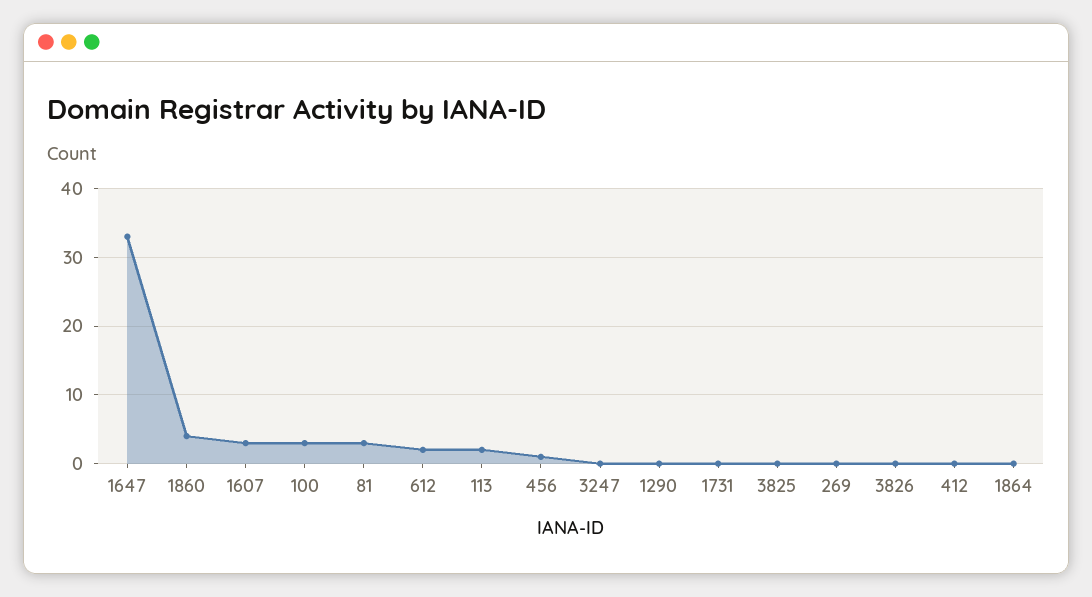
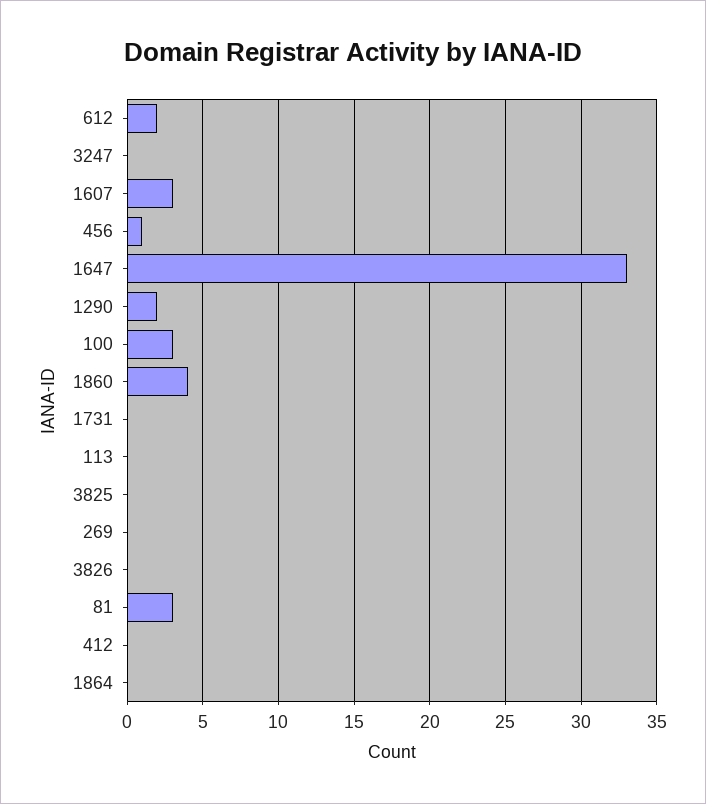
113: 2 -> 0
1290: 0 -> 2

